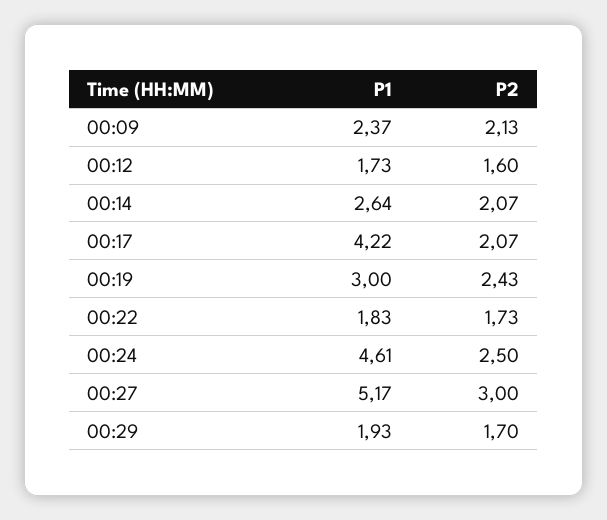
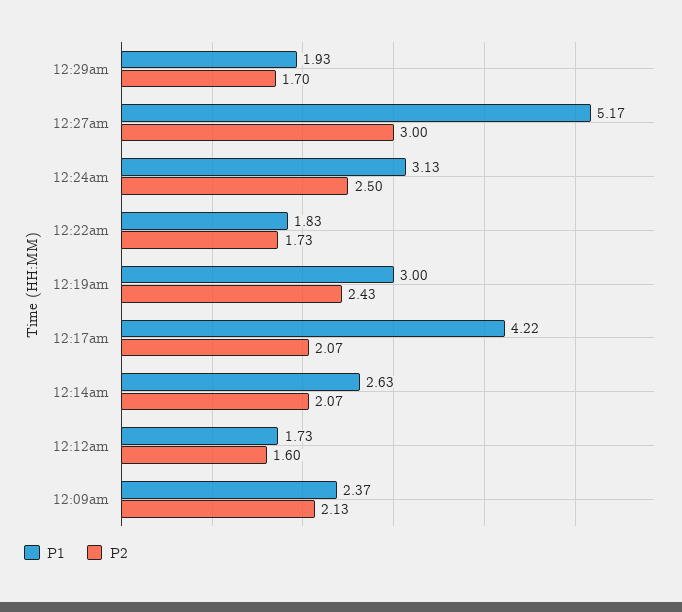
P1, 00:14: 2.64 -> 2.63
P1, 00:24: 4.61 -> 3.13

